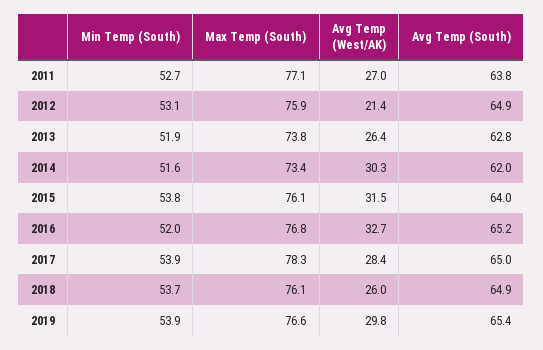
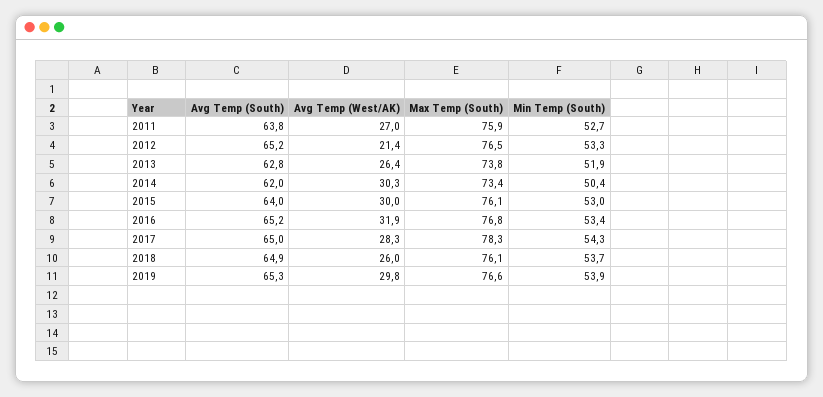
Max Temp (South), 2011: 77.1 -> 75.9
Min Temp (South), 2012: 53.1 -> 53.3
Max Temp (South), 2012: 75.9 -> 76.5
Avg Temp (South), 2012: 64.9 -> 65.2
Min Temp (South), 2014: 51.6 -> 50.4
Min Temp (South), 2015: 53.8 -> 53
Avg Temp (West/AK), 2015: 31.5 -> 30
Min Temp (South), 2016: 52 -> 53.4
Avg Temp (West/AK), 2016: 32.7 -> 31.9
Min Temp (South), 2017: 53.9 -> 54.3
Avg Temp (West/AK), 2017: 28.4 -> 28.3
Avg Temp (South), 2019: 65.4 -> 65.3

